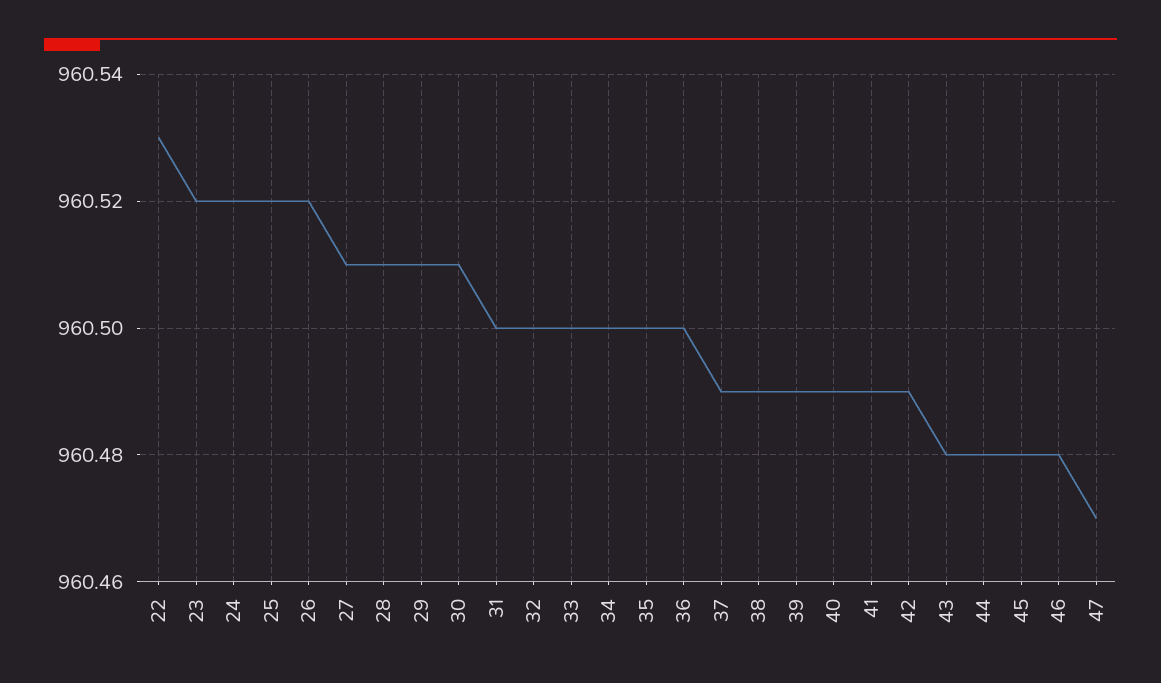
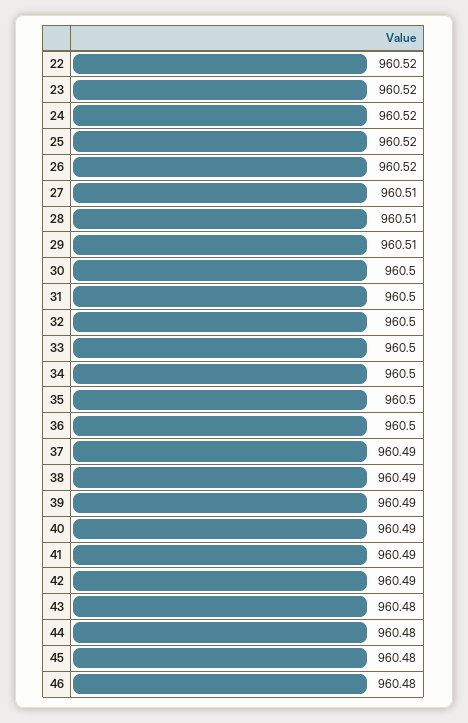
22: 960.53 -> 960.52
30: 960.51 -> 960.5
47: 960.47 -> none

